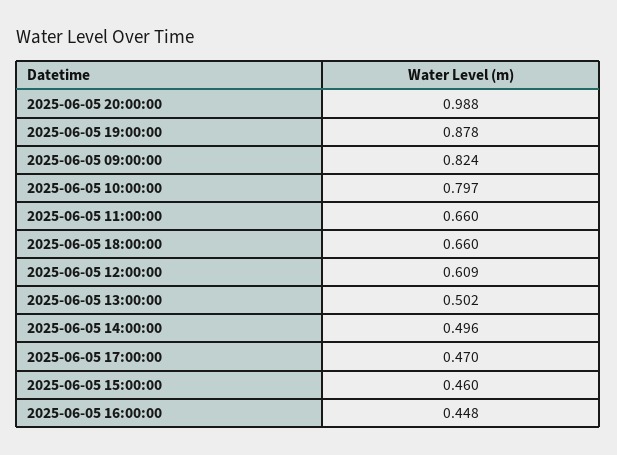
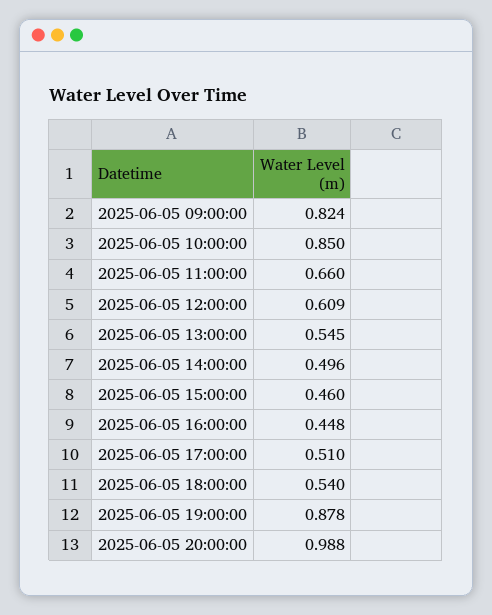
2025-06-05 10:00:00: 0.797 -> 0.85
2025-06-05 18:00:00: 0.66 -> 0.54
2025-06-05 13:00:00: 0.502 -> 0.545
2025-06-05 17:00:00: 0.47 -> 0.51

